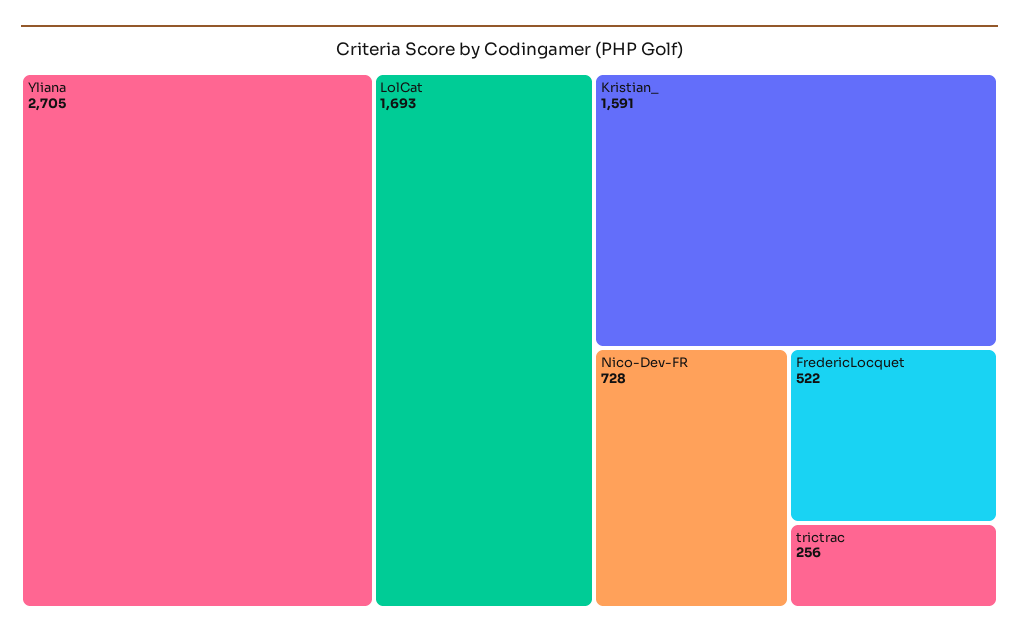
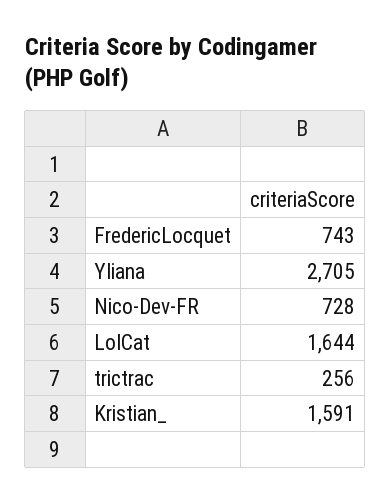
LolCat: 1693 -> 1644
FredericLocquet: 522 -> 743

